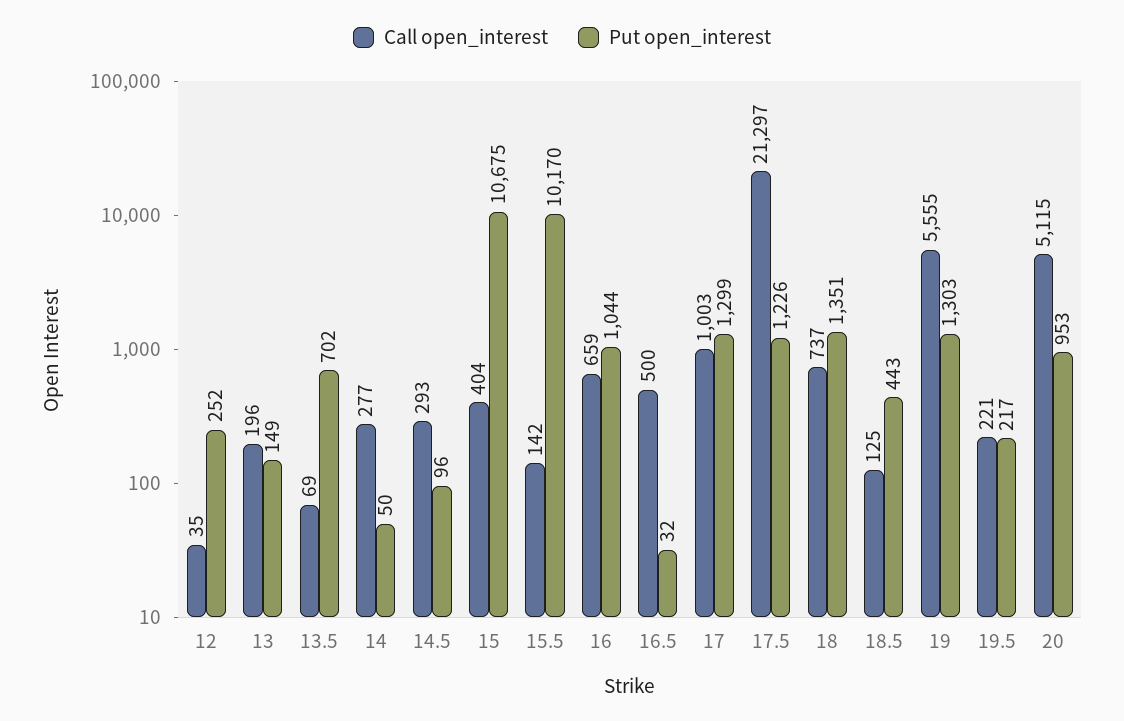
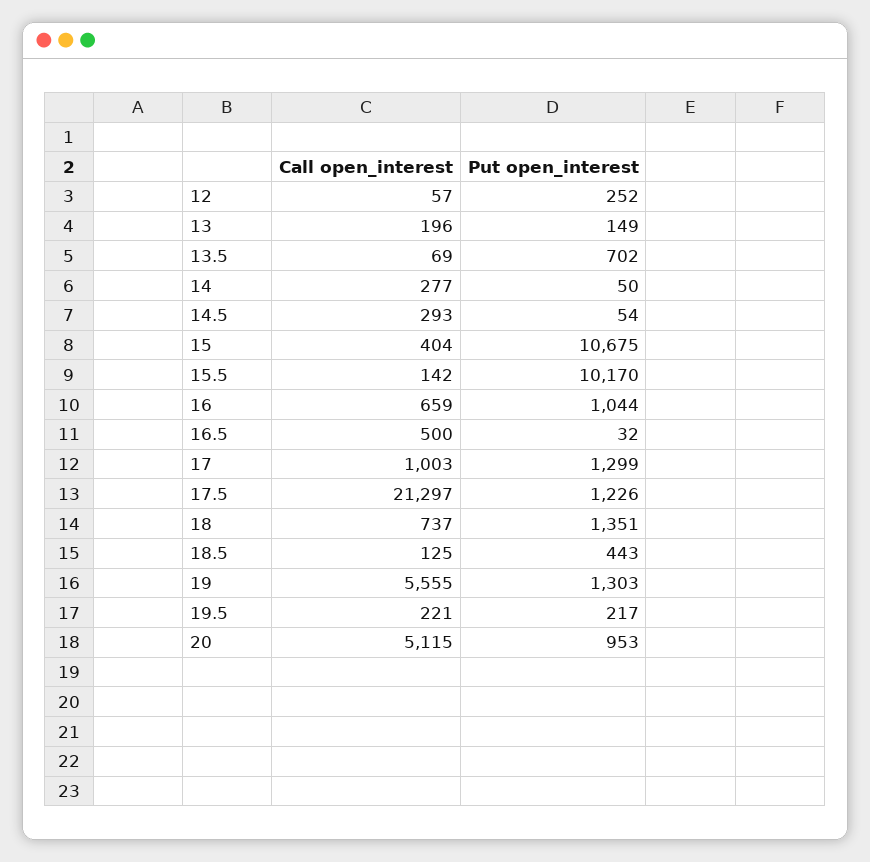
Call open_interest, 12: 35 -> 57
Put open_interest, 14.5: 96 -> 54

